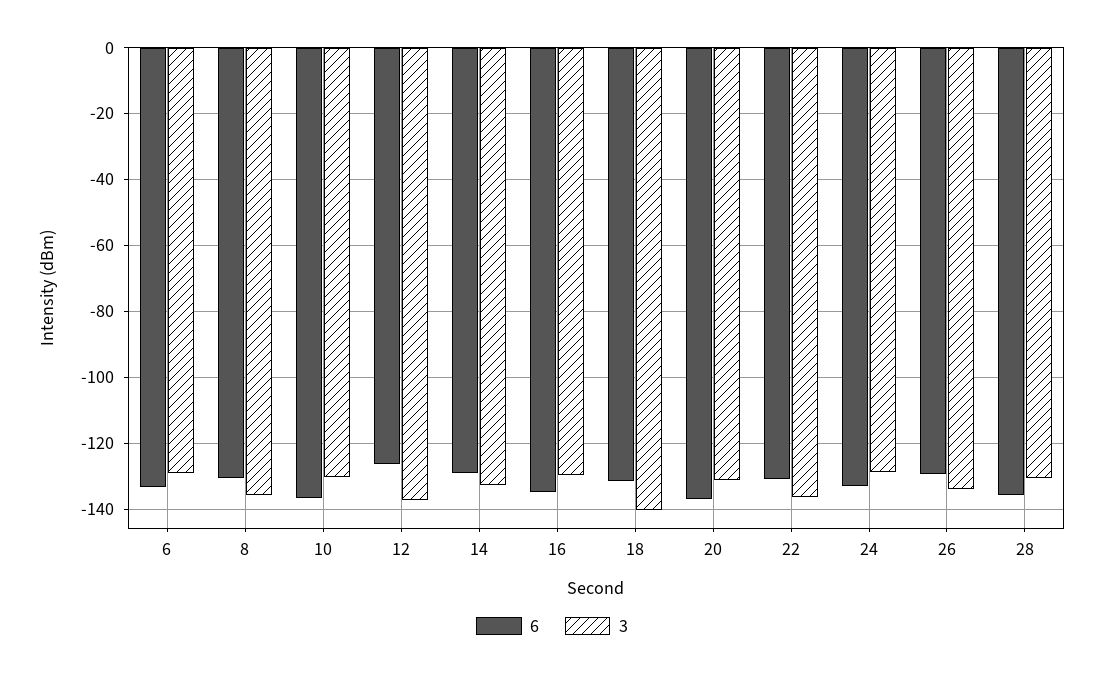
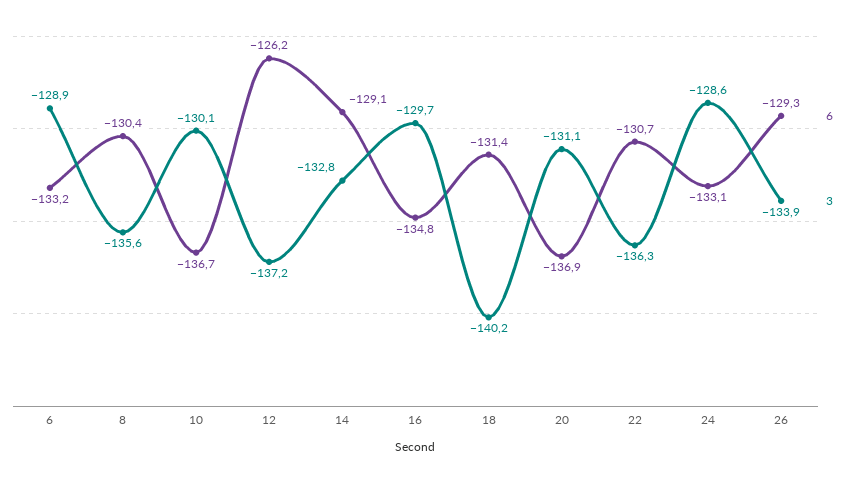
6, 28: -136 -> none
3, 28: -130 -> none

